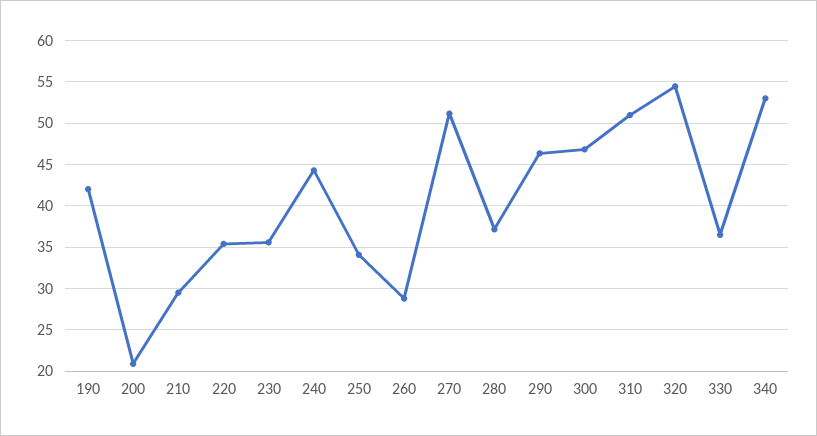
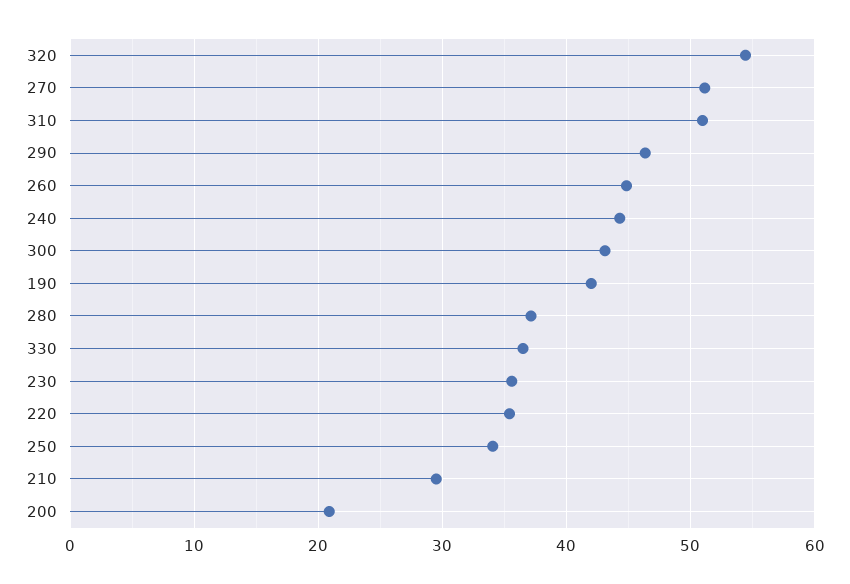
260: 29 -> 45
300: 47 -> 43
340: 53 -> none

